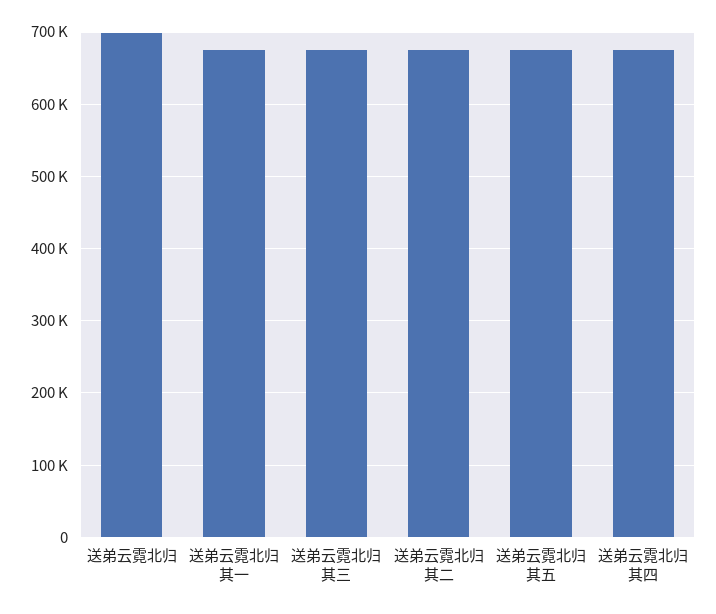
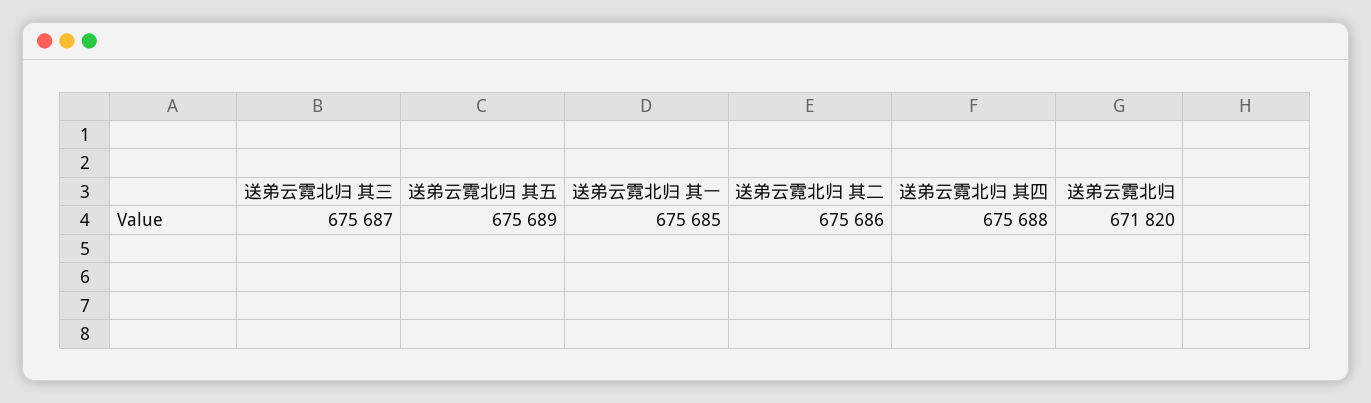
送弟云霓北归: 700000 -> 671820

